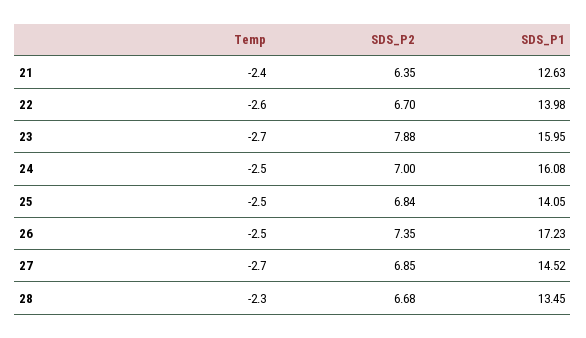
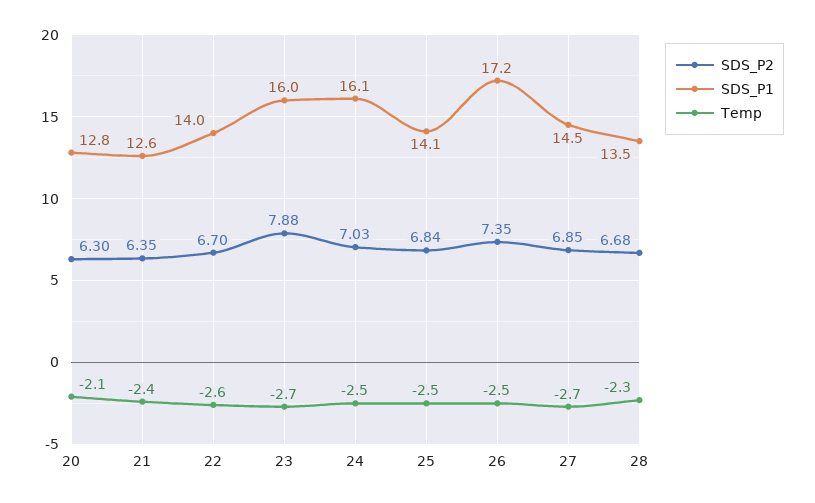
SDS_P2, 24: 7 -> 7.03
SDS_P2, 20: none -> 6.3
SDS_P1, 20: none -> 12.8
Temp, 20: none -> -2.1

